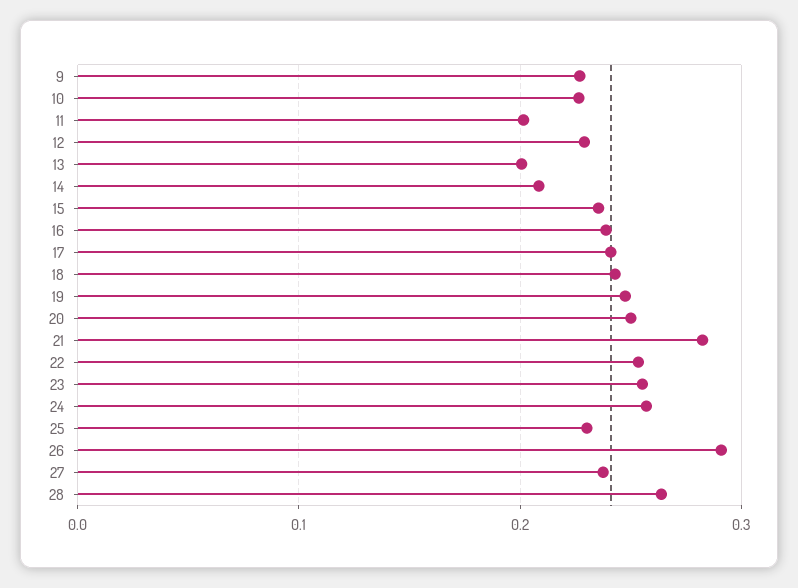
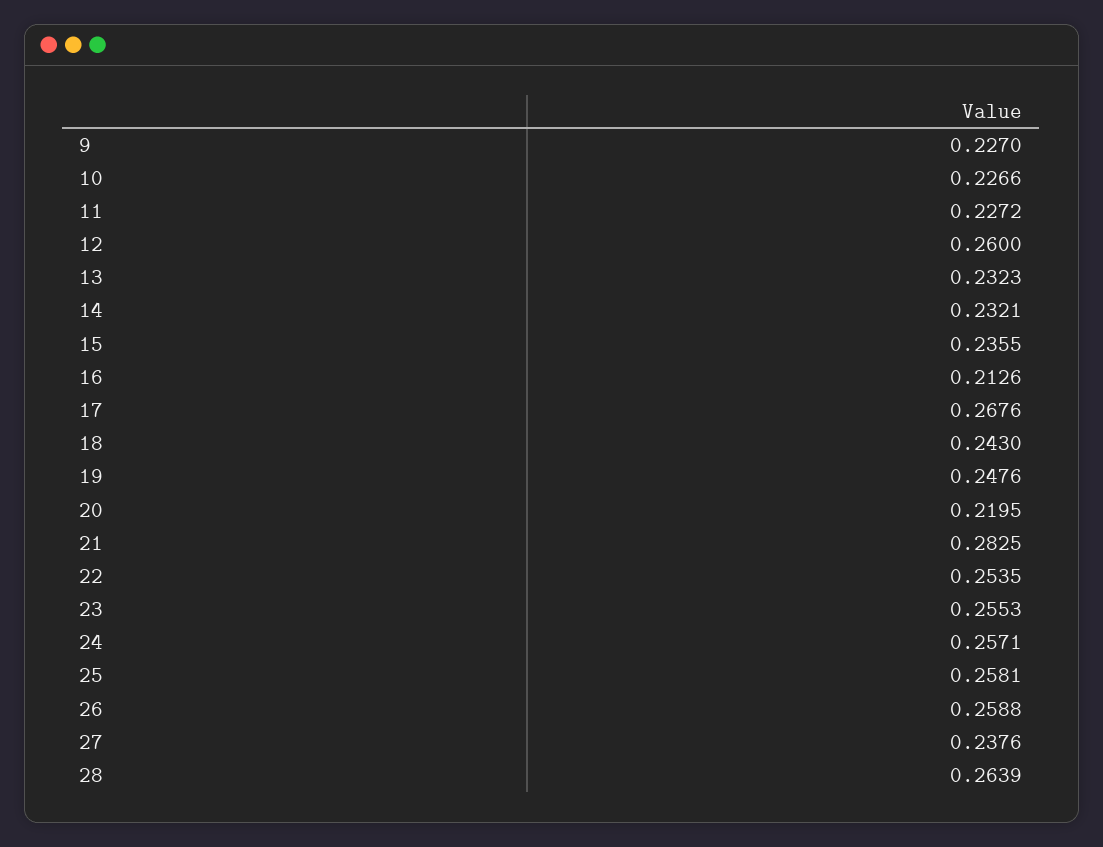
11: 0.2 -> 0.2272
12: 0.23 -> 0.26
13: 0.2 -> 0.2323
14: 0.21 -> 0.2321
16: 0.24 -> 0.2126
17: 0.24 -> 0.2676
20: 0.25 -> 0.2195
25: 0.23 -> 0.2581
26: 0.29 -> 0.2588

